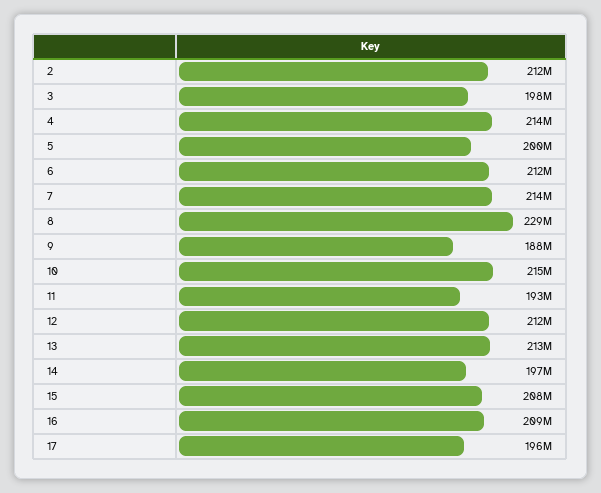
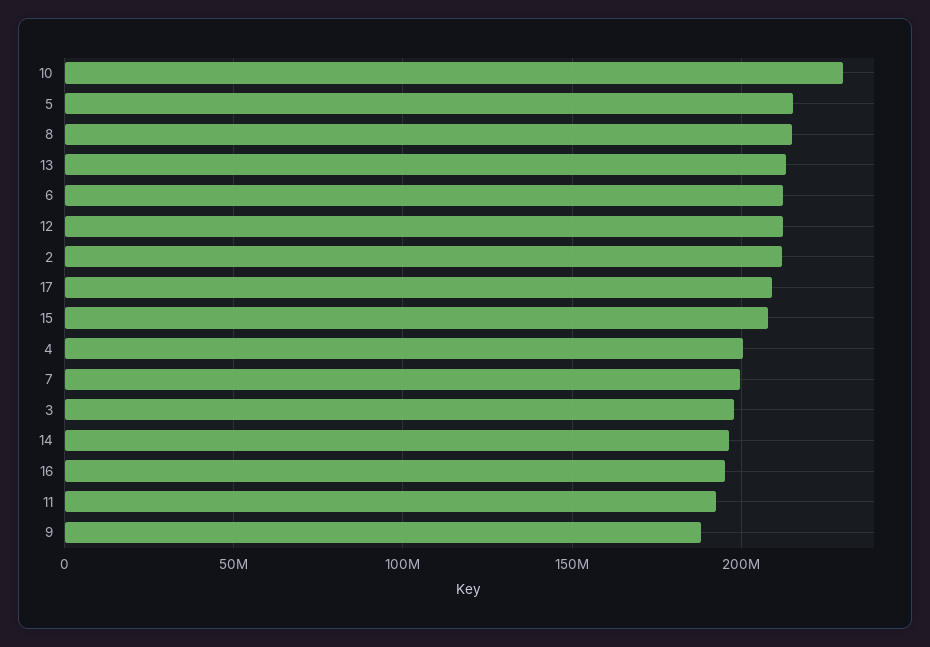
4: 214000000 -> 200000000
5: 200000000 -> 215000000
7: 214000000 -> 200000000
8: 229000000 -> 215000000
10: 215000000 -> 230000000
16: 209000000 -> 195000000
17: 196000000 -> 210000000

